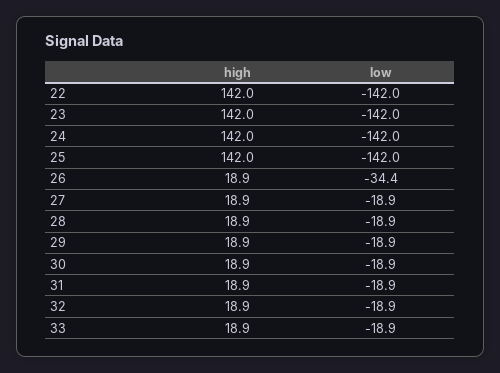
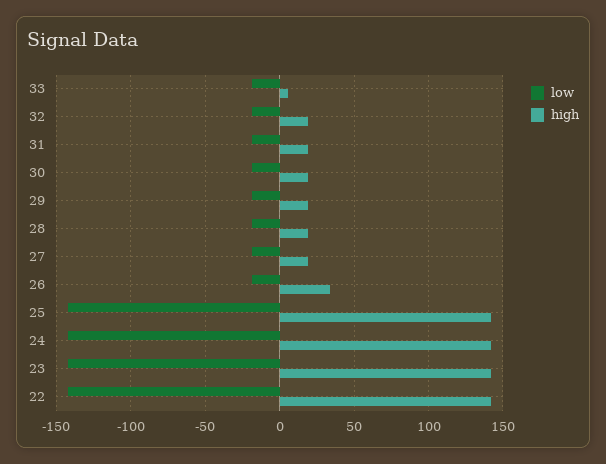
high, 26: 18.9 -> 35
low, 26: -34.4 -> -20
high, 33: 18.9 -> 5

